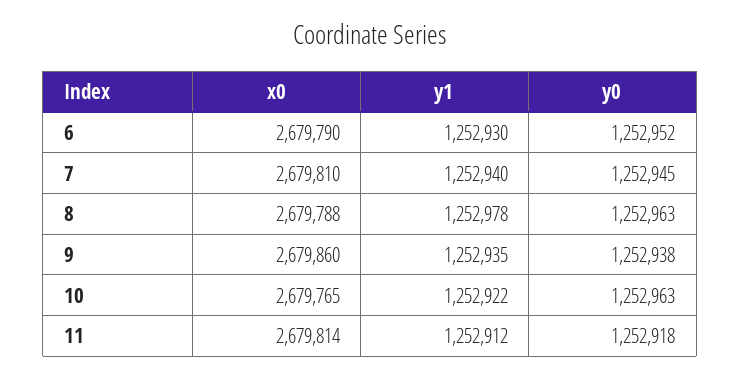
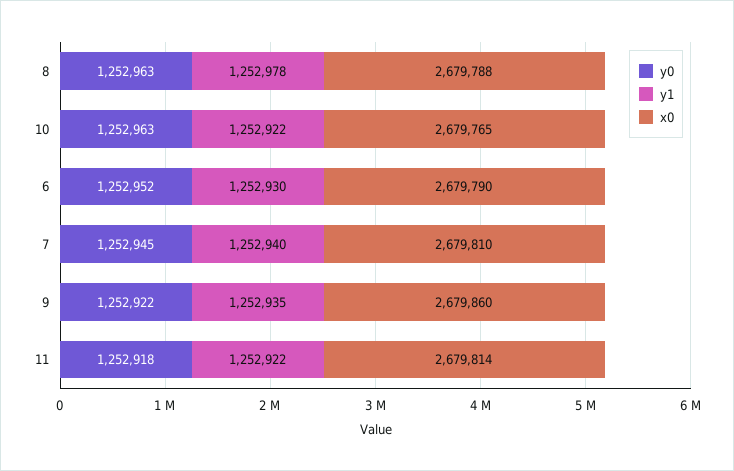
y0, 9: 1252938 -> 1252922
y1, 11: 1252912 -> 1252922

